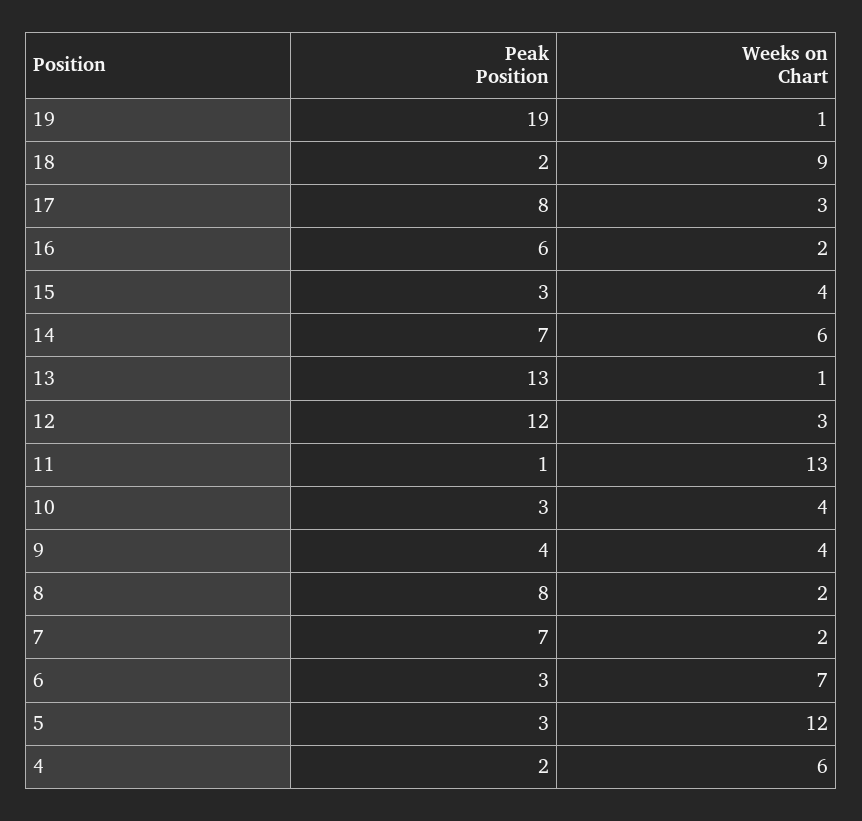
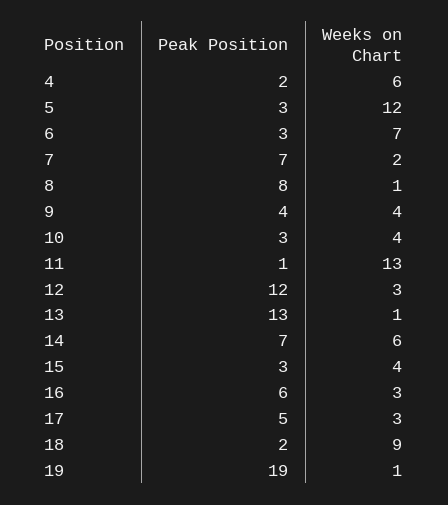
Peak Position, 17: 8 -> 5
Weeks on Chart, 16: 2 -> 3
Weeks on Chart, 8: 2 -> 1

